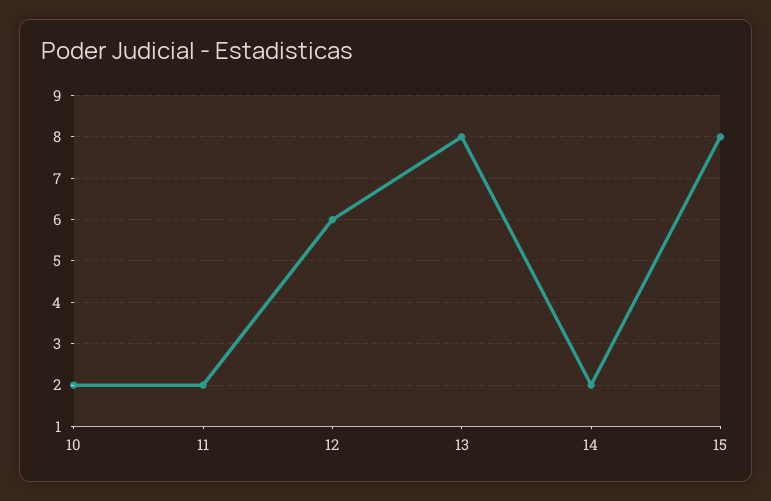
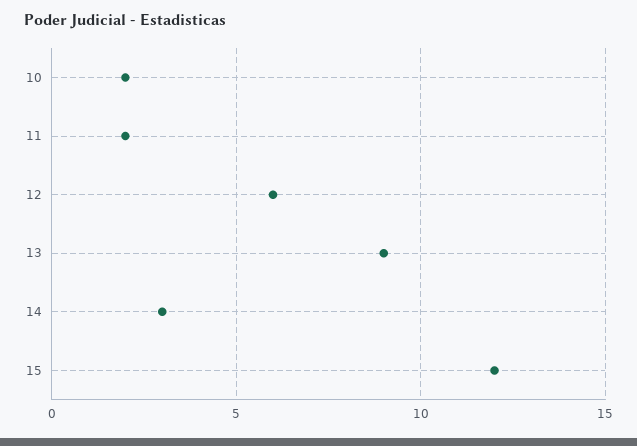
13: 8 -> 9
14: 2 -> 3
15: 8 -> 12

